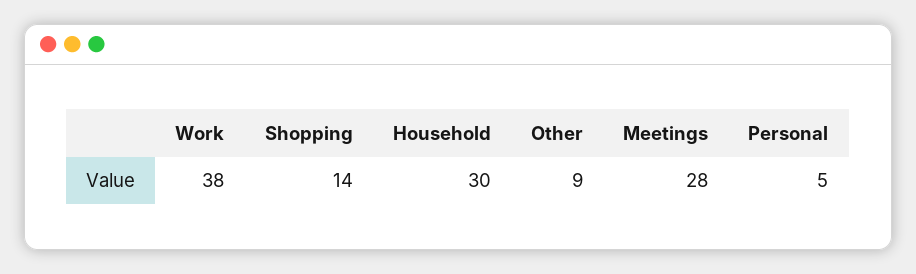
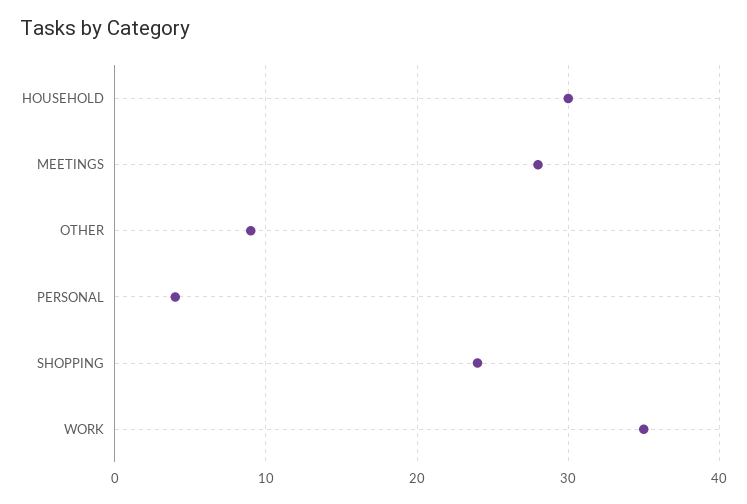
Work: 38 -> 35
Shopping: 14 -> 24
Personal: 5 -> 4

